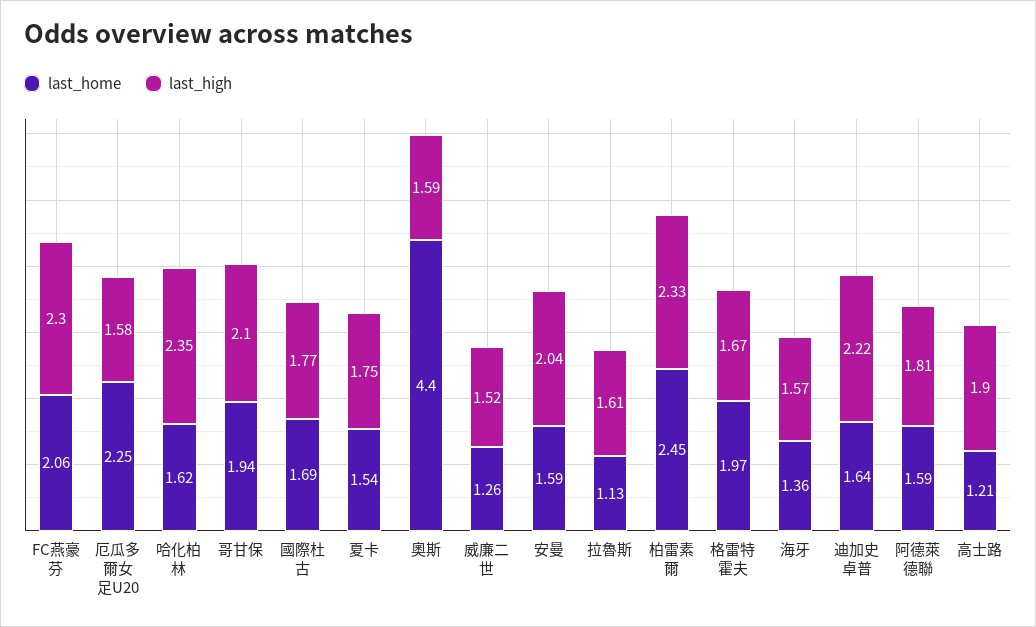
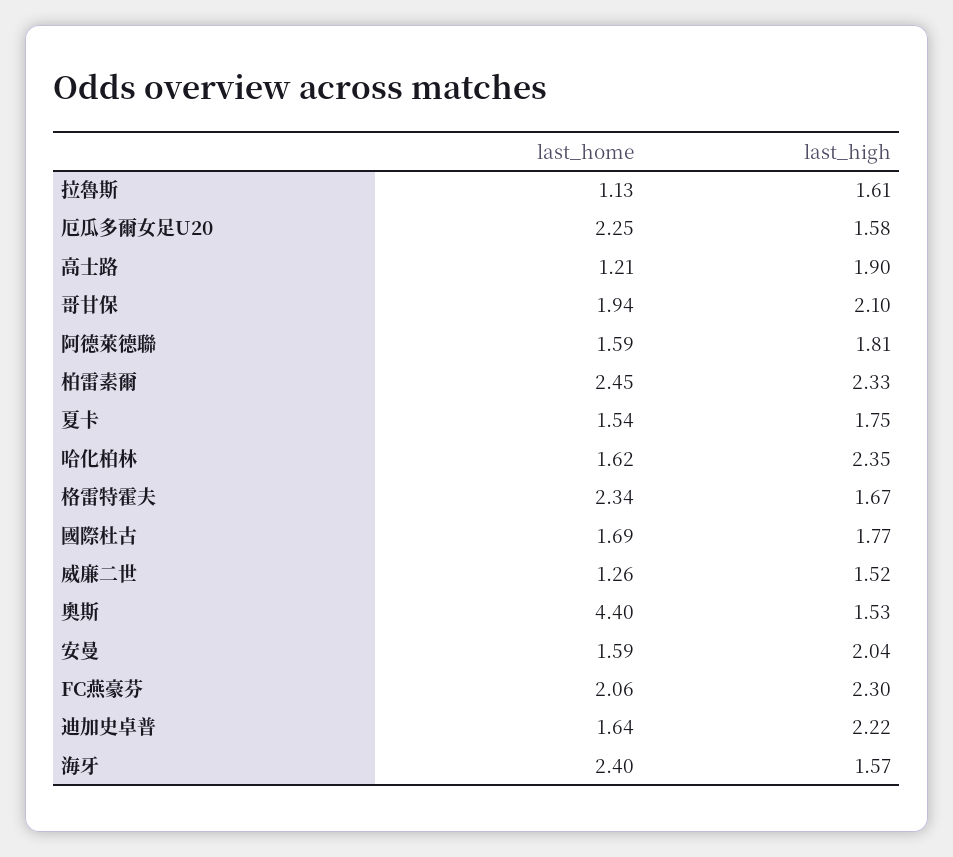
last_high, 奧斯: 1.59 -> 1.53
last_home, 格雷特霍夫: 1.97 -> 2.34
last_home, 海牙: 1.36 -> 2.4

